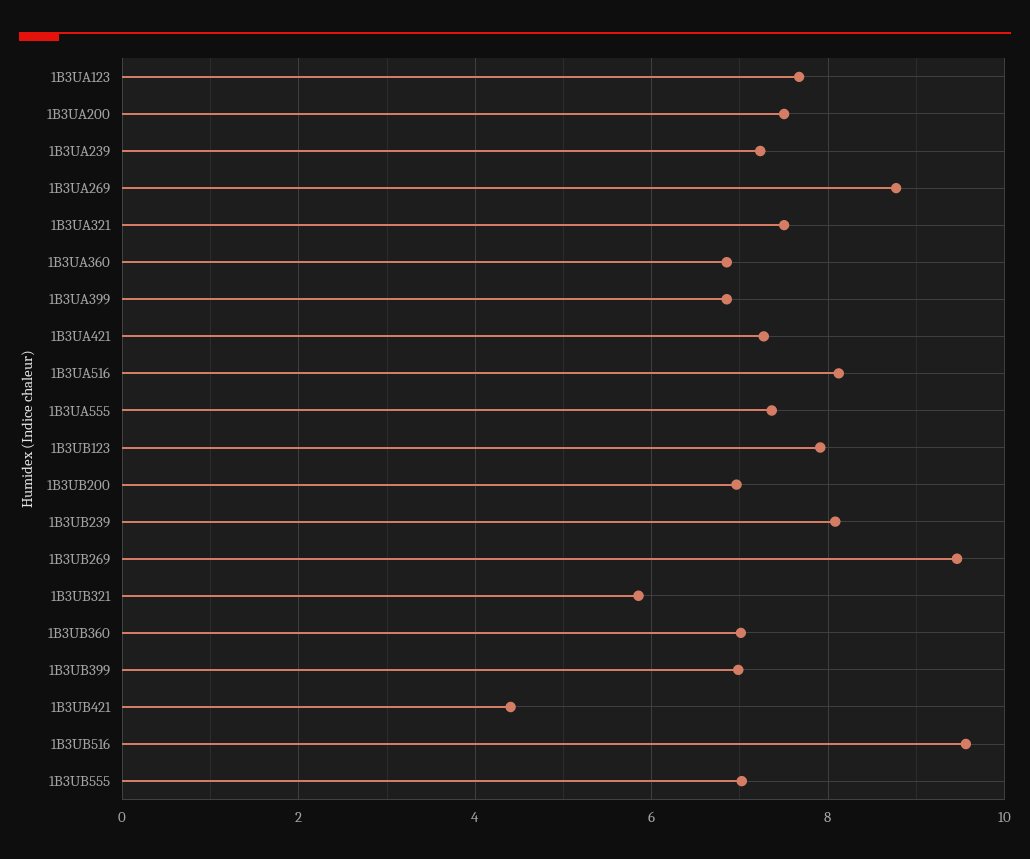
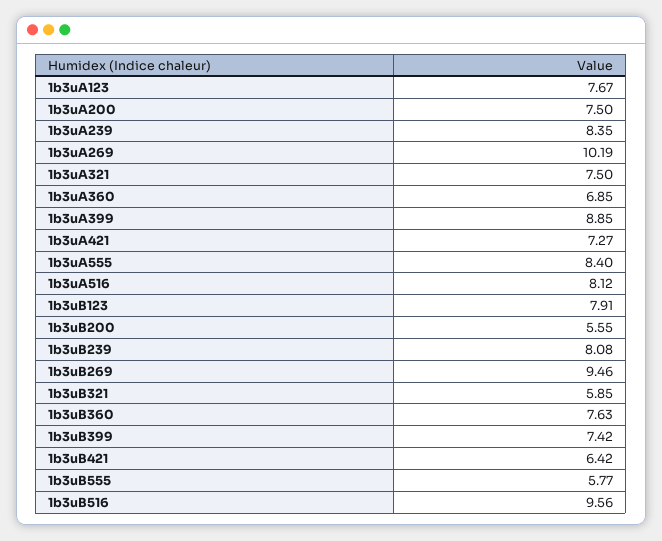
1B3UA239: 7.2 -> 8.35
1B3UA269: 8.8 -> 10.19
1B3UA399: 6.8 -> 8.85
1B3UA555: 7.4 -> 8.4
1B3UB200: 7 -> 5.55
1B3UB360: 7 -> 7.63
1B3UB399: 7 -> 7.42
1B3UB421: 4.4 -> 6.42
1B3UB555: 7 -> 5.77

